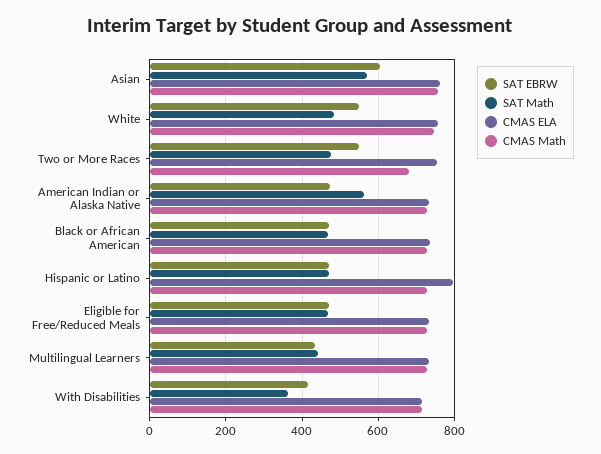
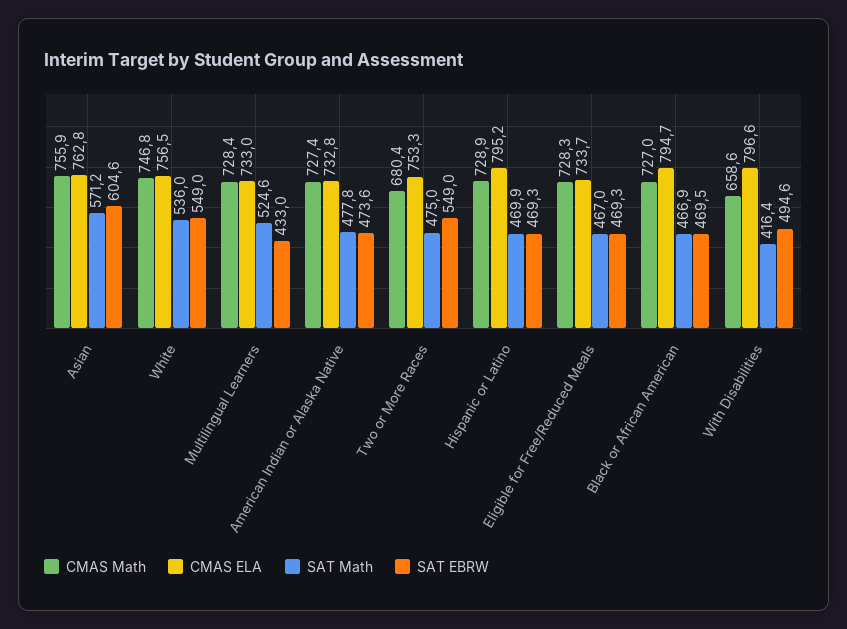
SAT Math, White: 480 -> 536
SAT Math, American Indian or Alaska Native: 560 -> 477.8
CMAS ELA, Black or African American: 740 -> 794.7
SAT Math, Multilingual Learners: 440 -> 524.6
SAT EBRW, With Disabilities: 420 -> 494.6
SAT Math, With Disabilities: 360 -> 416.4
CMAS ELA, With Disabilities: 720 -> 796.6
CMAS Math, With Disabilities: 720 -> 658.6

